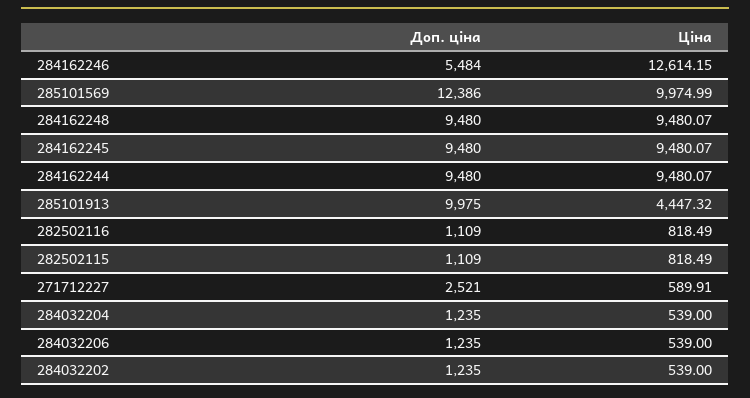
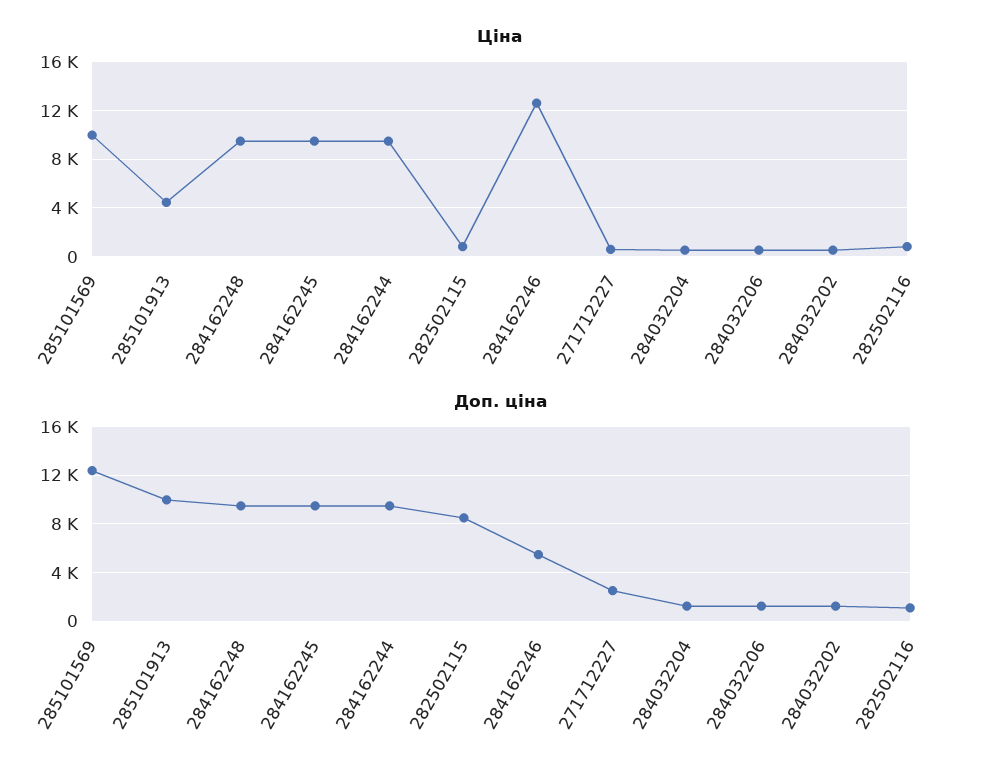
Доп. ціна, 282502115: 1109 -> 8500

